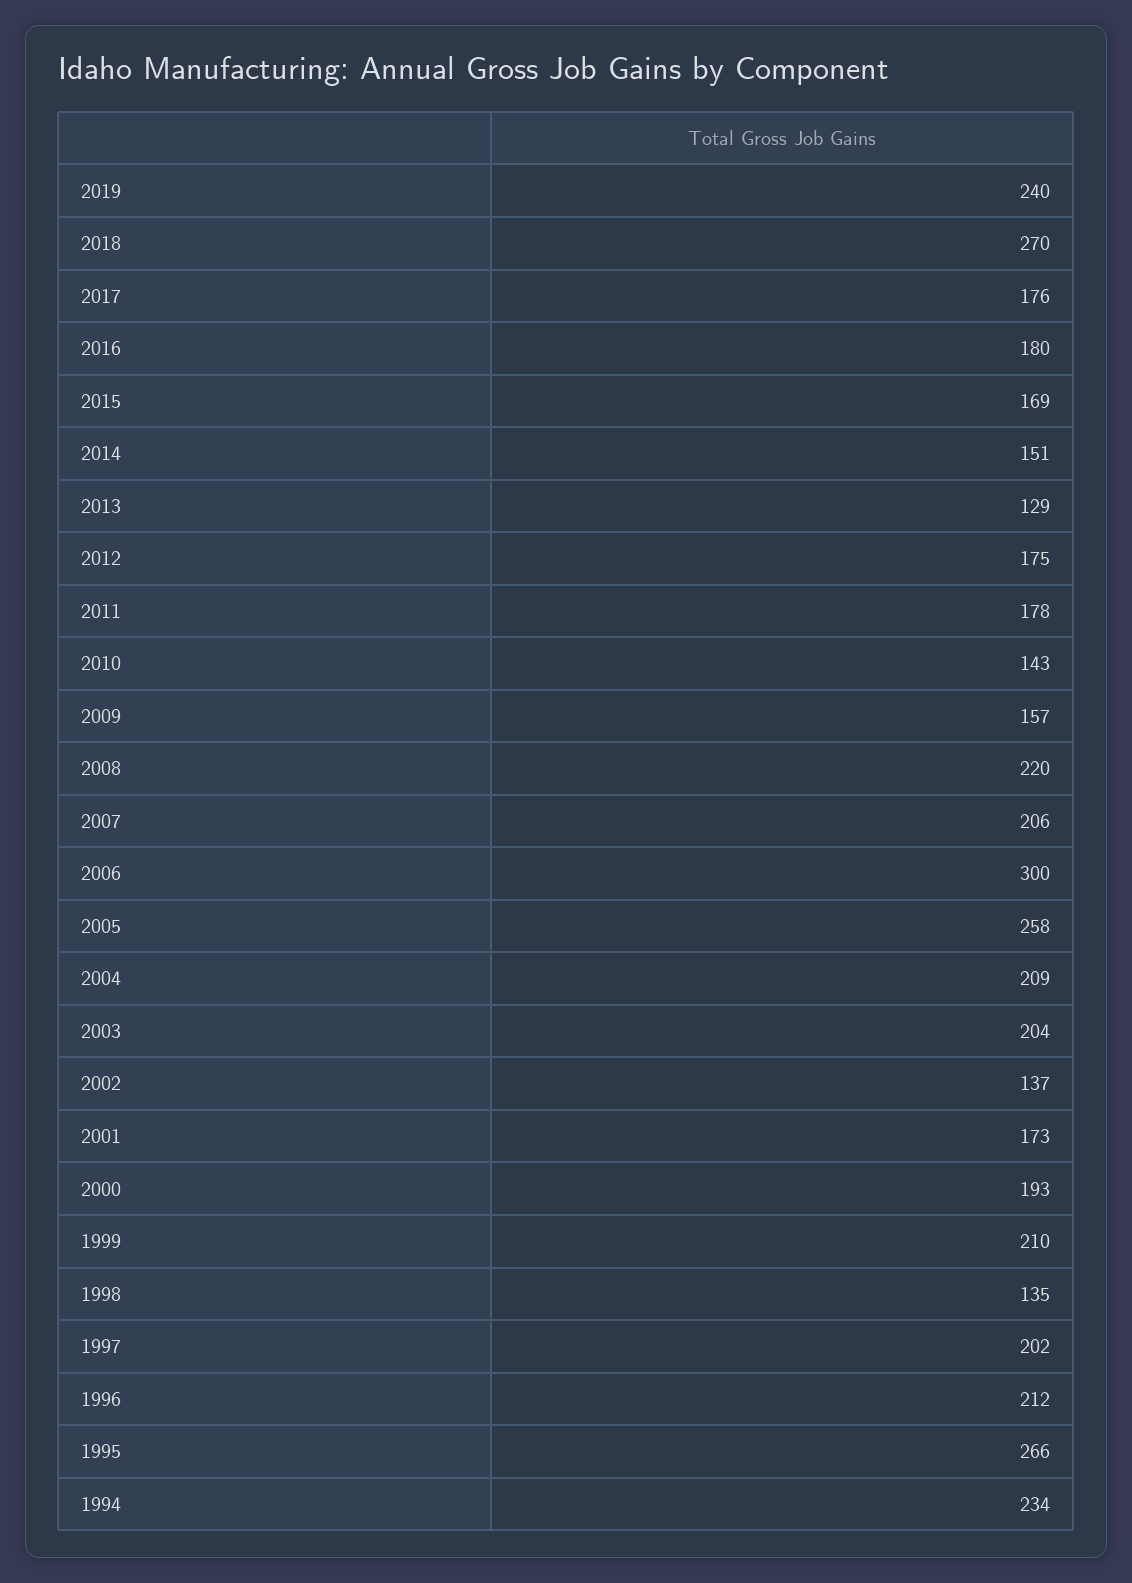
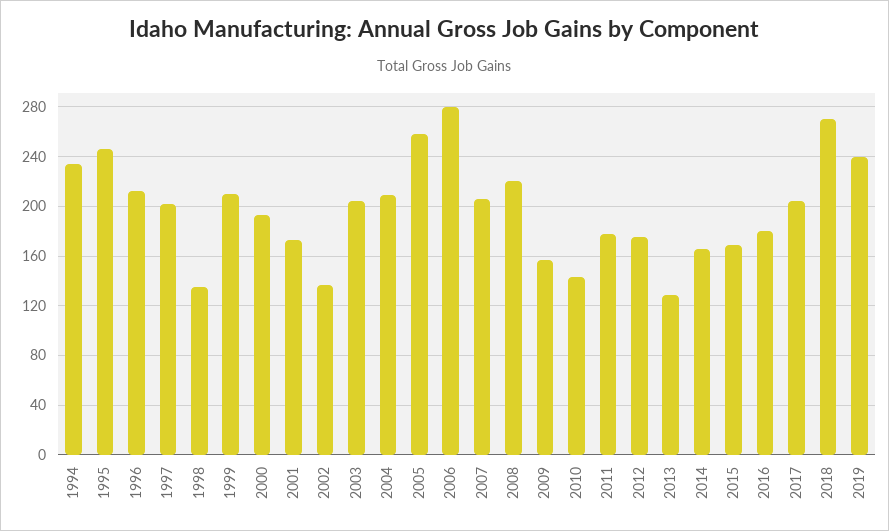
2017: 176 -> 205
2014: 151 -> 165
2006: 300 -> 280
1995: 266 -> 245

